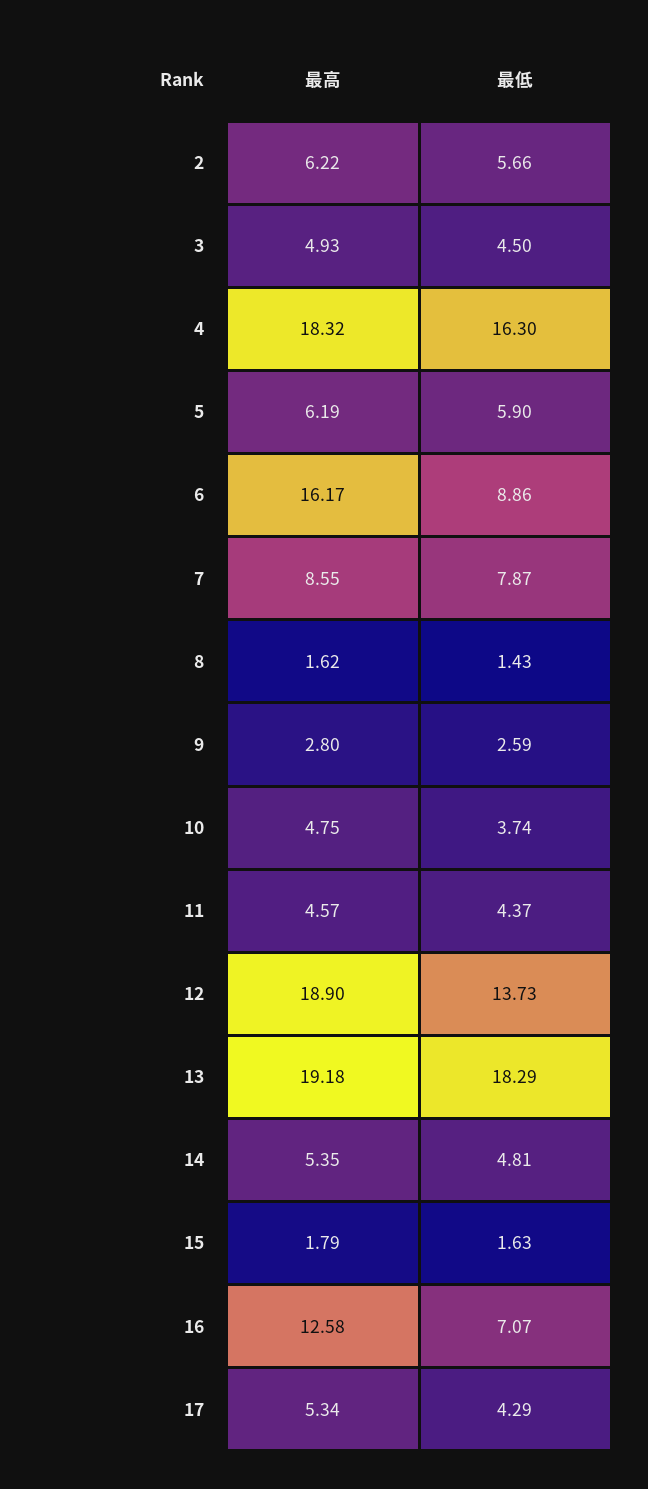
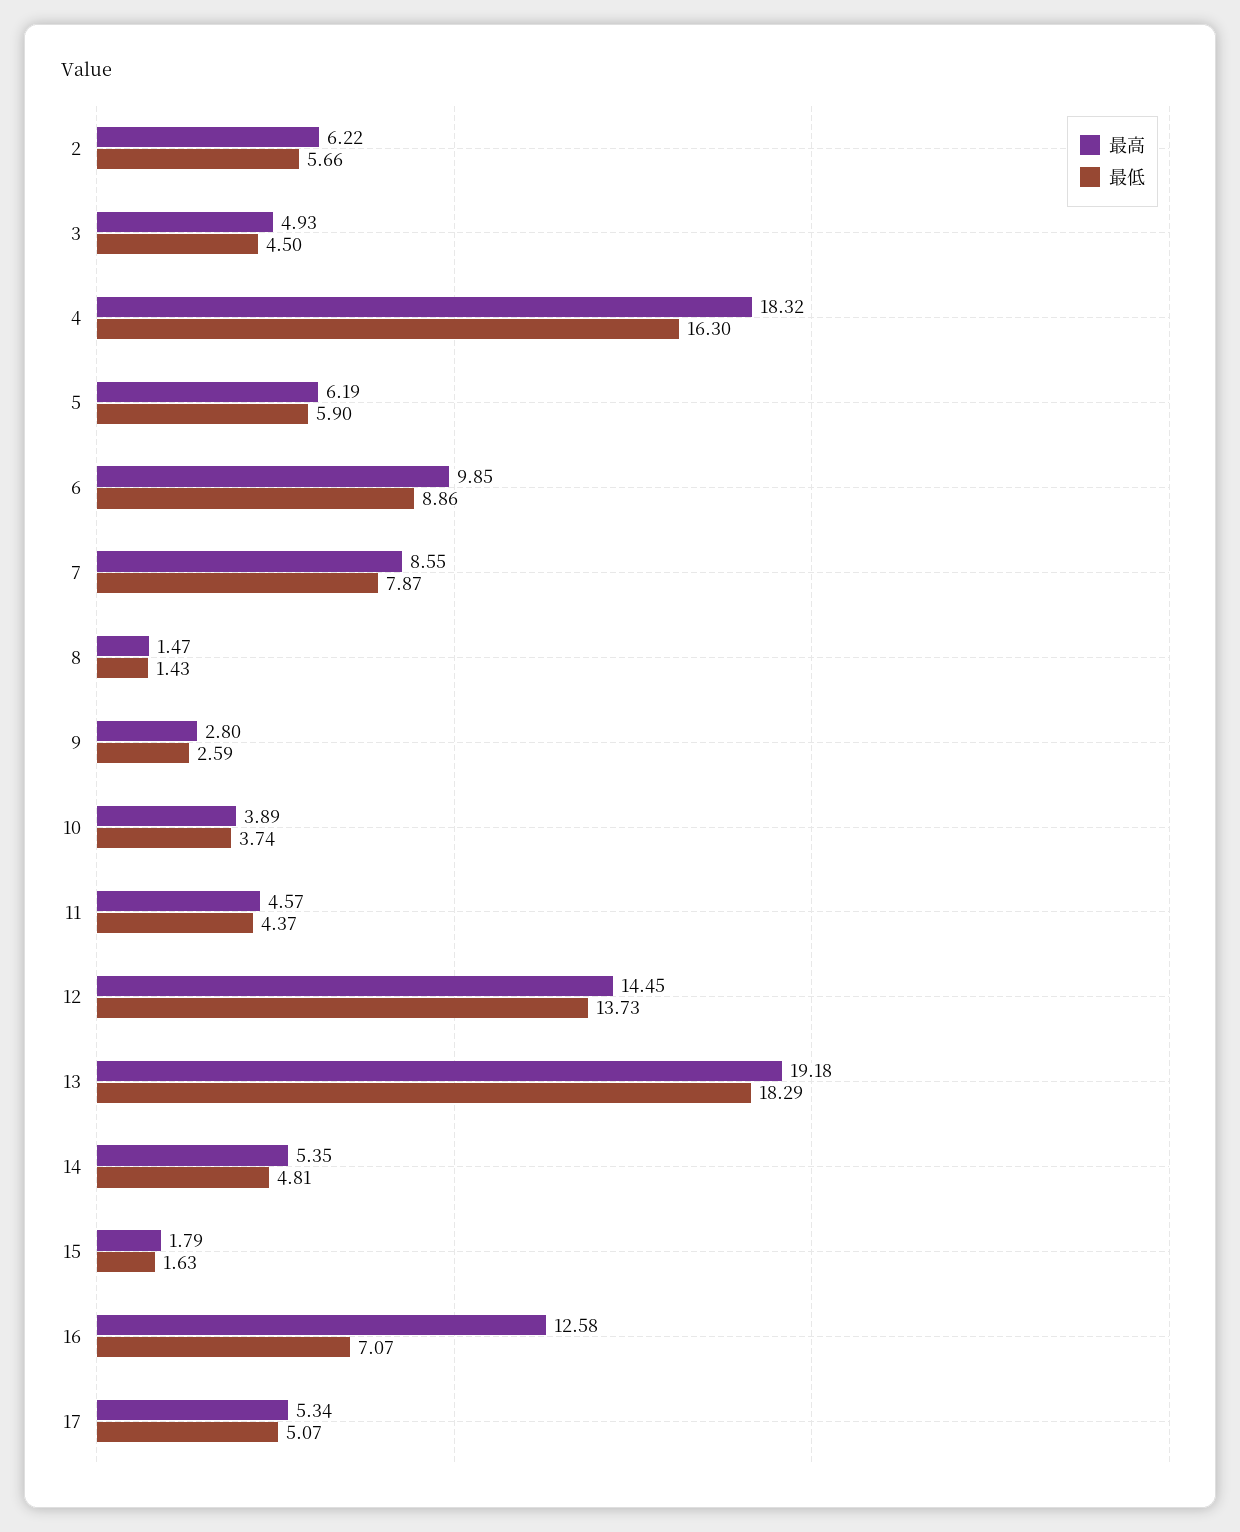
最高, 6: 16.17 -> 9.85
最高, 8: 1.62 -> 1.47
最高, 10: 4.75 -> 3.89
最高, 12: 18.9 -> 14.45
最低, 17: 4.29 -> 5.07

